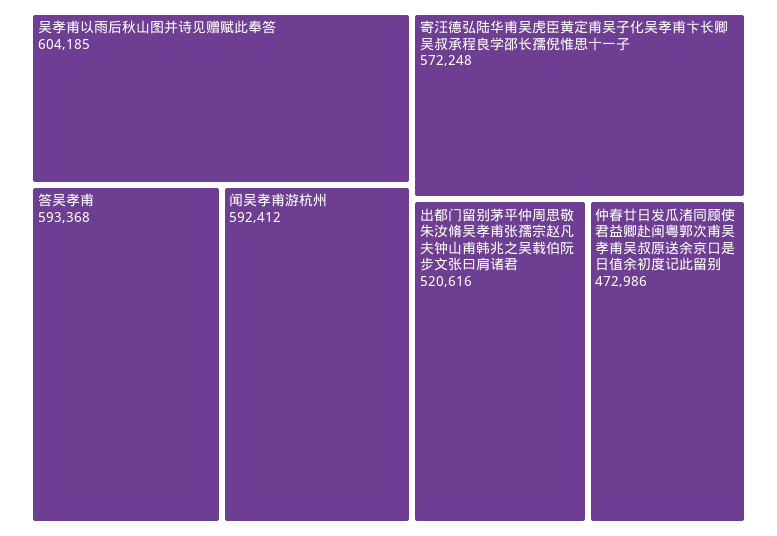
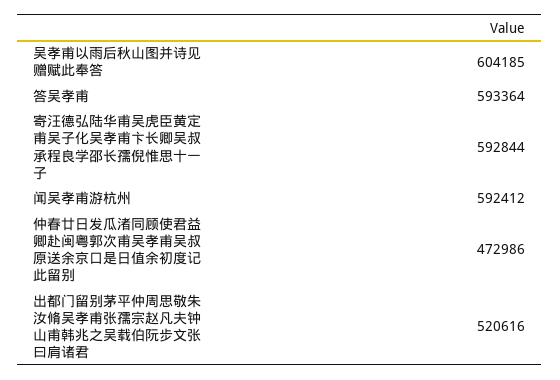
答吴孝甫: 593368 -> 593364
寄汪德弘陆华甫吴虎臣黄定甫吴子化吴孝甫卞长卿吴叔承程良学邵长孺倪惟思十一子: 572248 -> 592844

